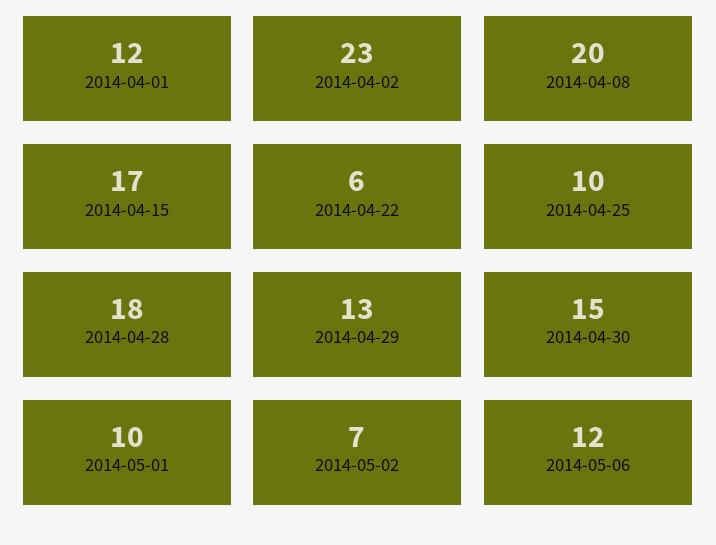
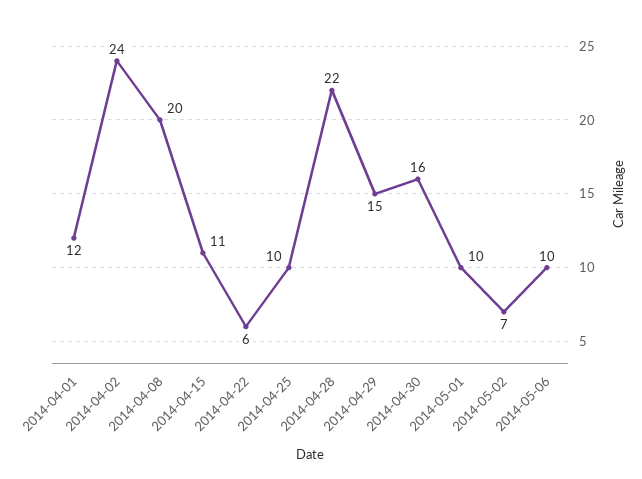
2014-04-02: 23 -> 24
2014-04-15: 17 -> 11
2014-04-28: 18 -> 22
2014-04-29: 13 -> 15
2014-04-30: 15 -> 16
2014-05-06: 12 -> 10

